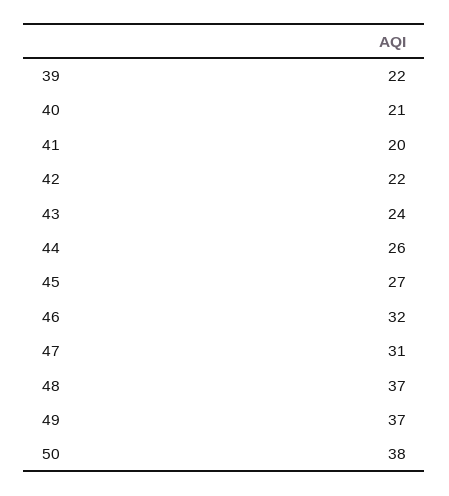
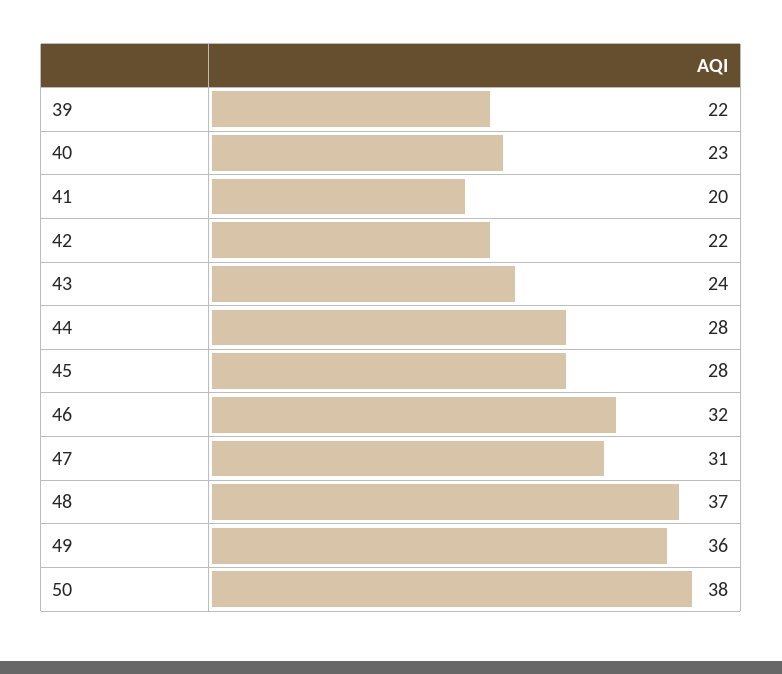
40: 21 -> 23
44: 26 -> 28
45: 27 -> 28
49: 37 -> 36

